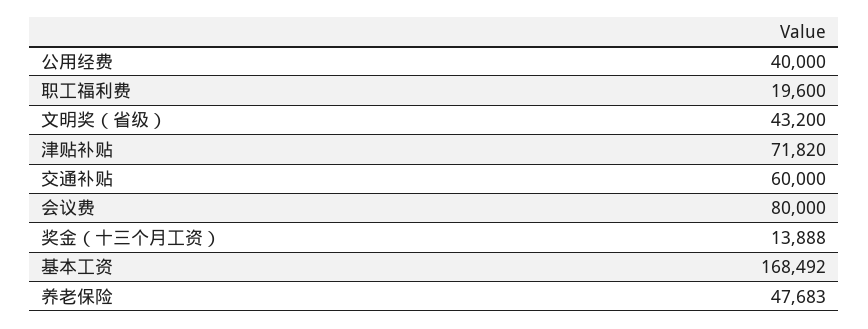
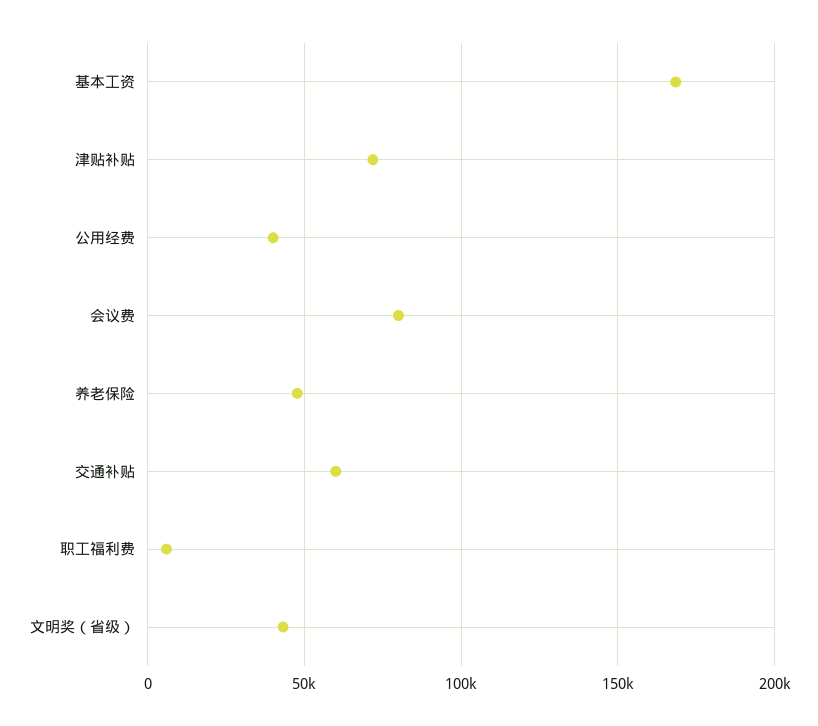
职工福利费: 19600 -> 5000
奖金（十三个月工资）: 13888 -> none

